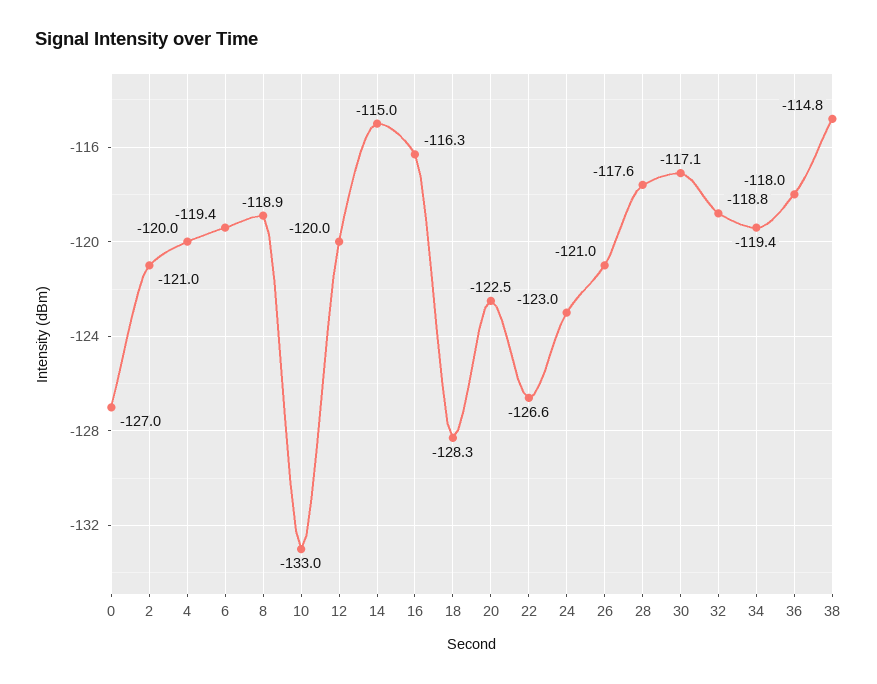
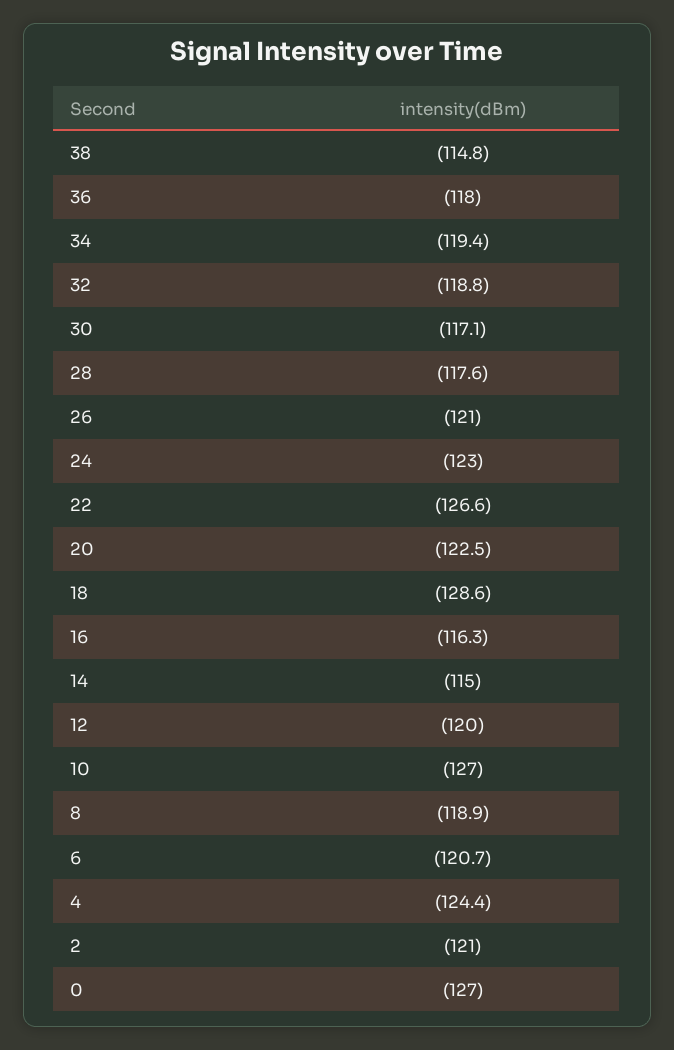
4: -120 -> -124.4
6: -119.4 -> -120.7
10: -133 -> -127
18: -128.3 -> -128.6

